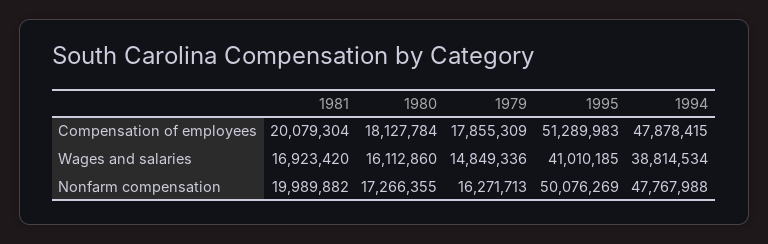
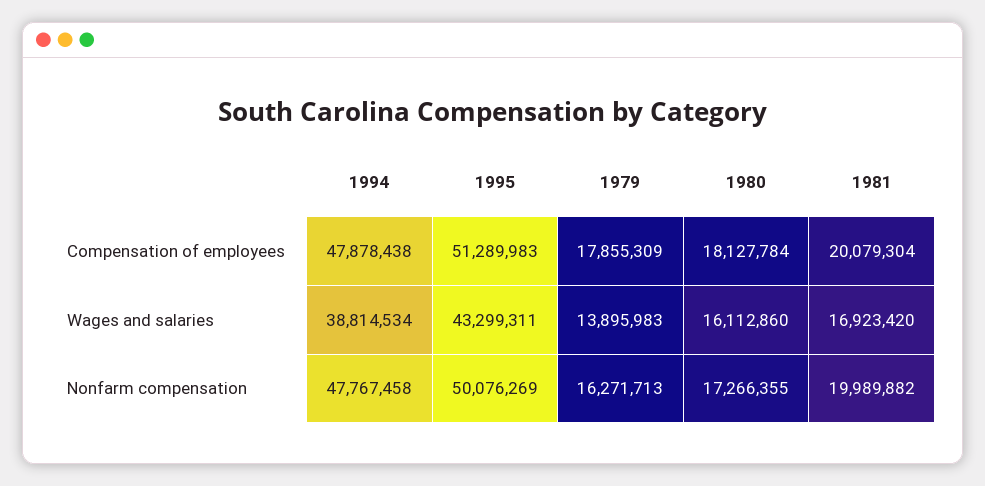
1994, Compensation of employees: 47878415 -> 47878438
1979, Wages and salaries: 14849336 -> 13895983
1995, Wages and salaries: 41010185 -> 43299311
1994, Nonfarm compensation: 47767988 -> 47767458

